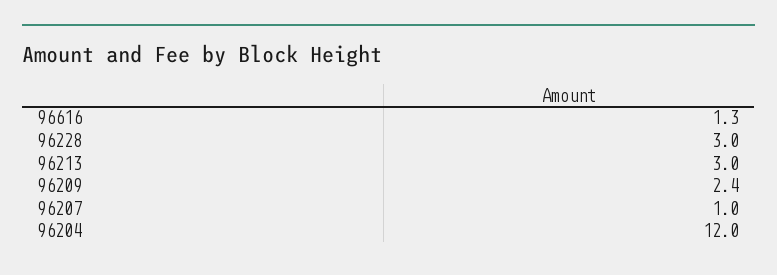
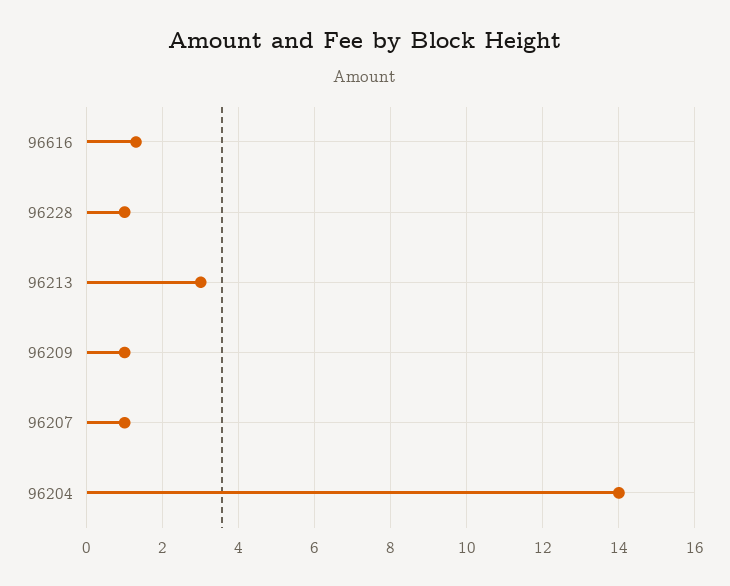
96228: 3 -> 1
96209: 2.4 -> 1
96204: 12 -> 14

